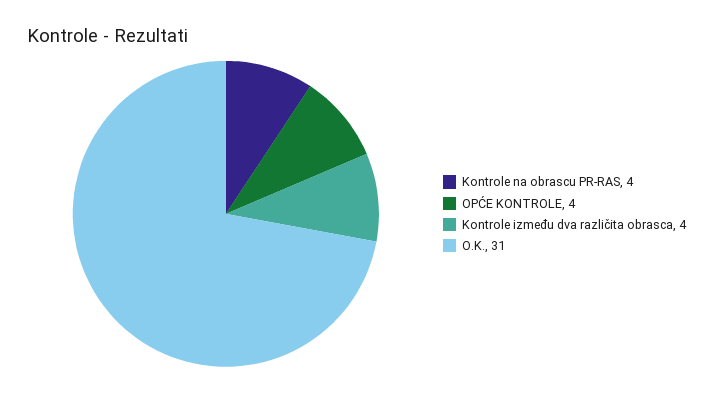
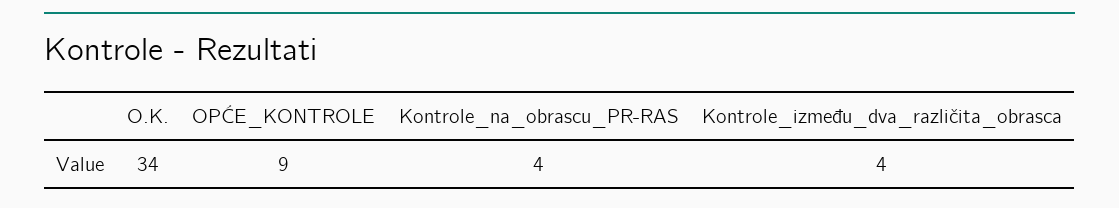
OPĆE KONTROLE: 4 -> 9
O.K.: 31 -> 34

